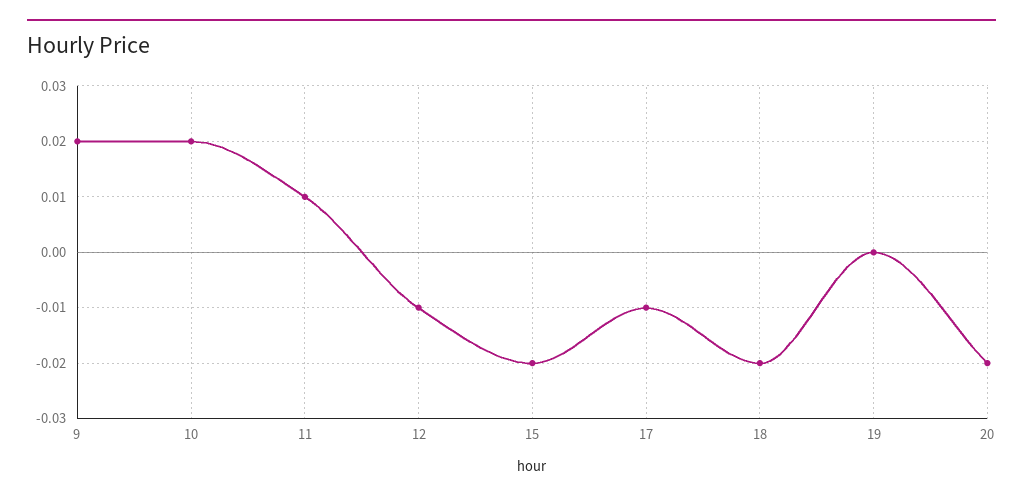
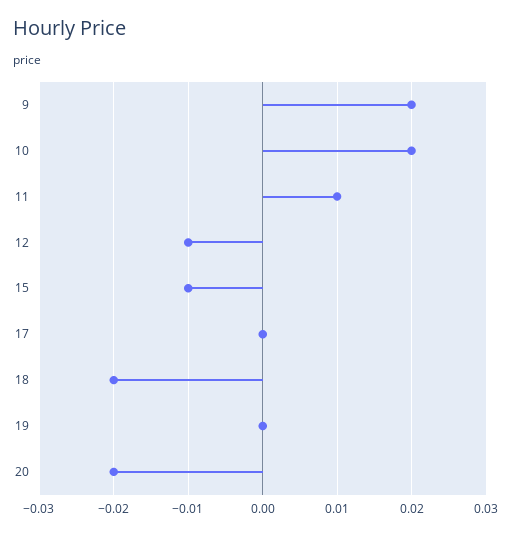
15: -0.02 -> -0.01
17: -0.01 -> 0

